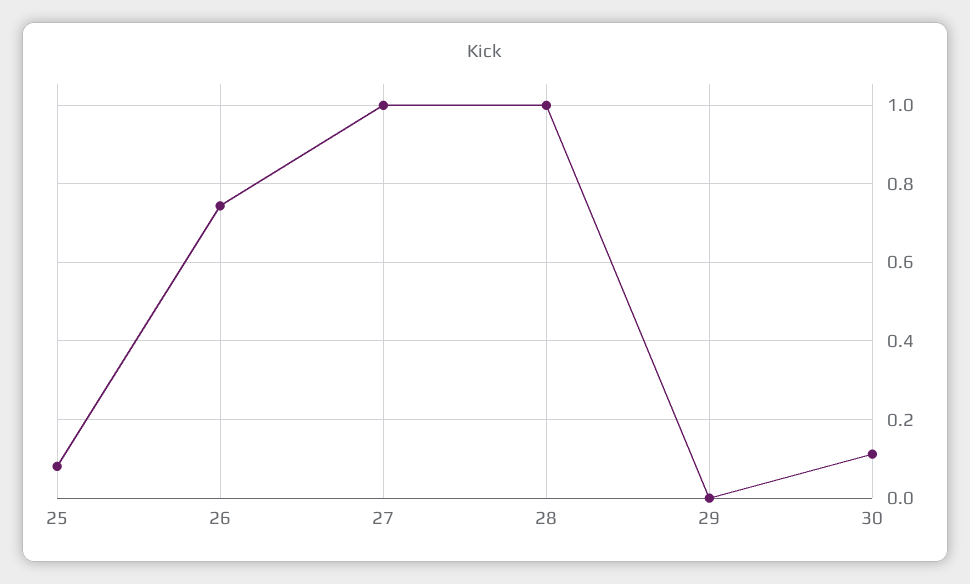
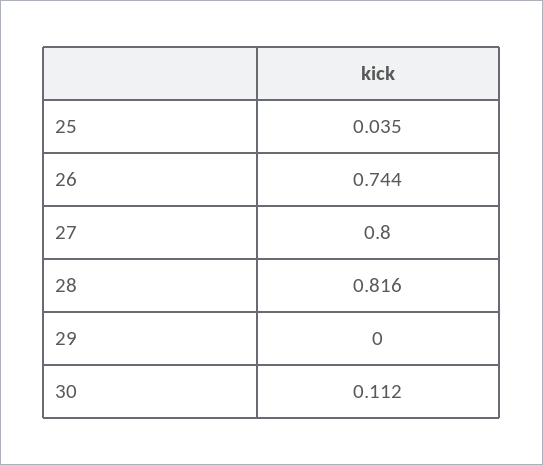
25: 0.08 -> 0.035
27: 1 -> 0.8
28: 1 -> 0.816

